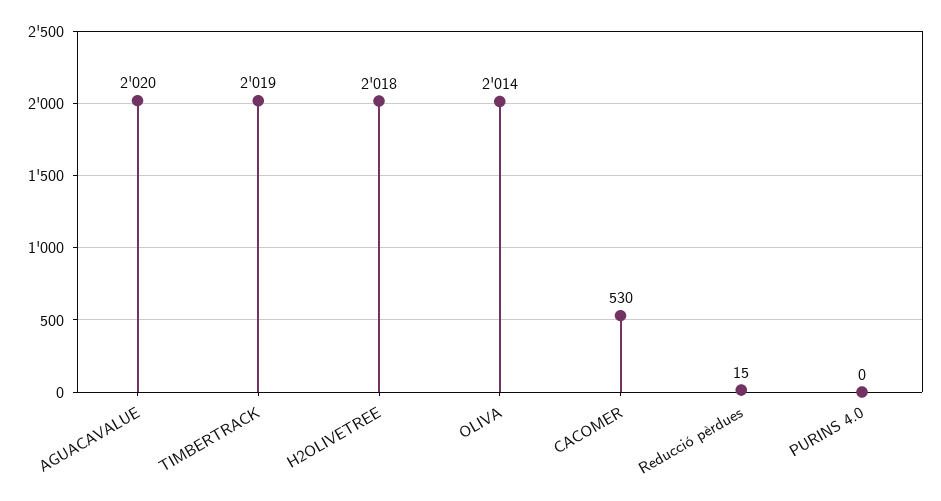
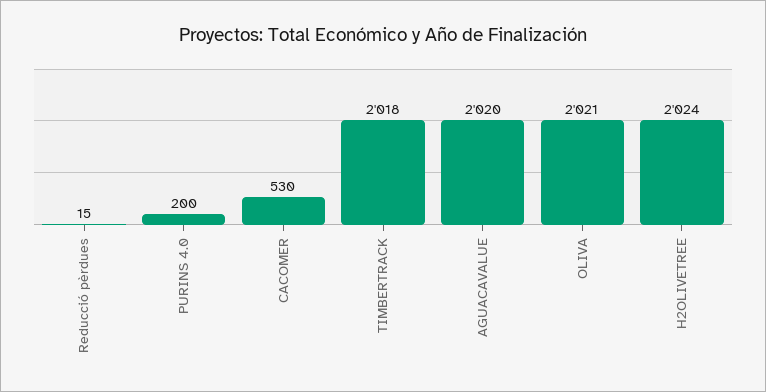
TIMBERTRACK: 2019 -> 2018
H2OLIVETREE: 2018 -> 2024
OLIVA: 2014 -> 2021
PURINS 4.0: 0 -> 200

